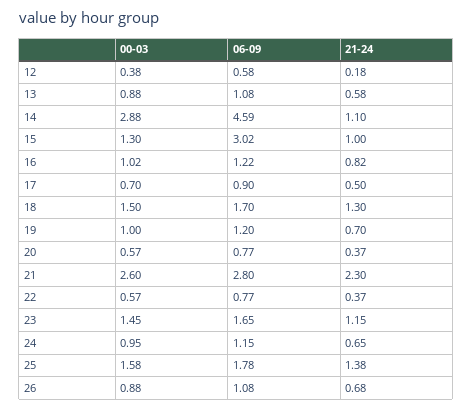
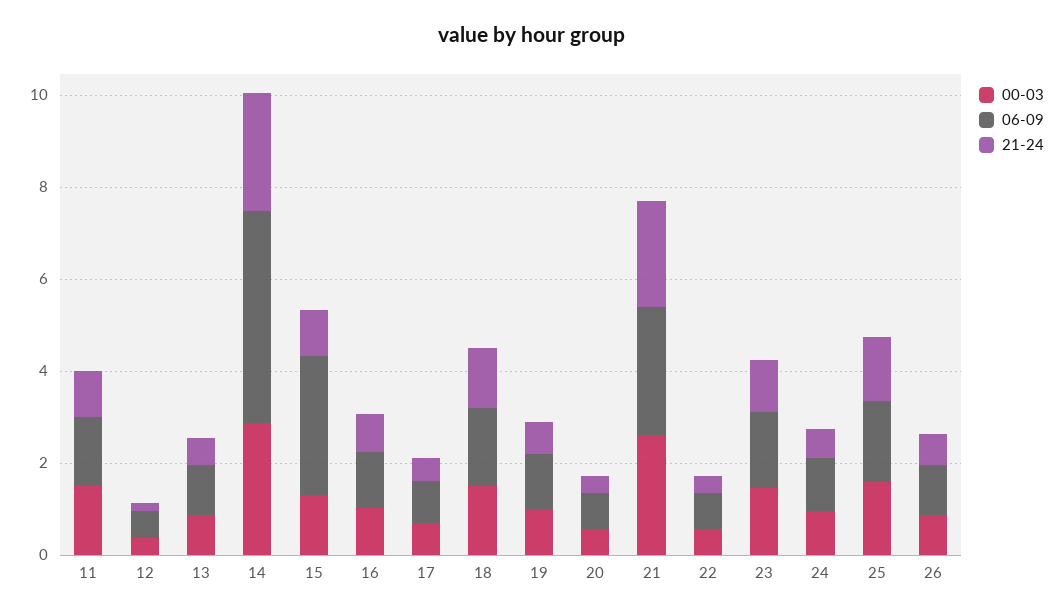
21-24, 14: 1.1 -> 2.5
00-03, 11: none -> 1.5
06-09, 11: none -> 1.5
21-24, 11: none -> 1

